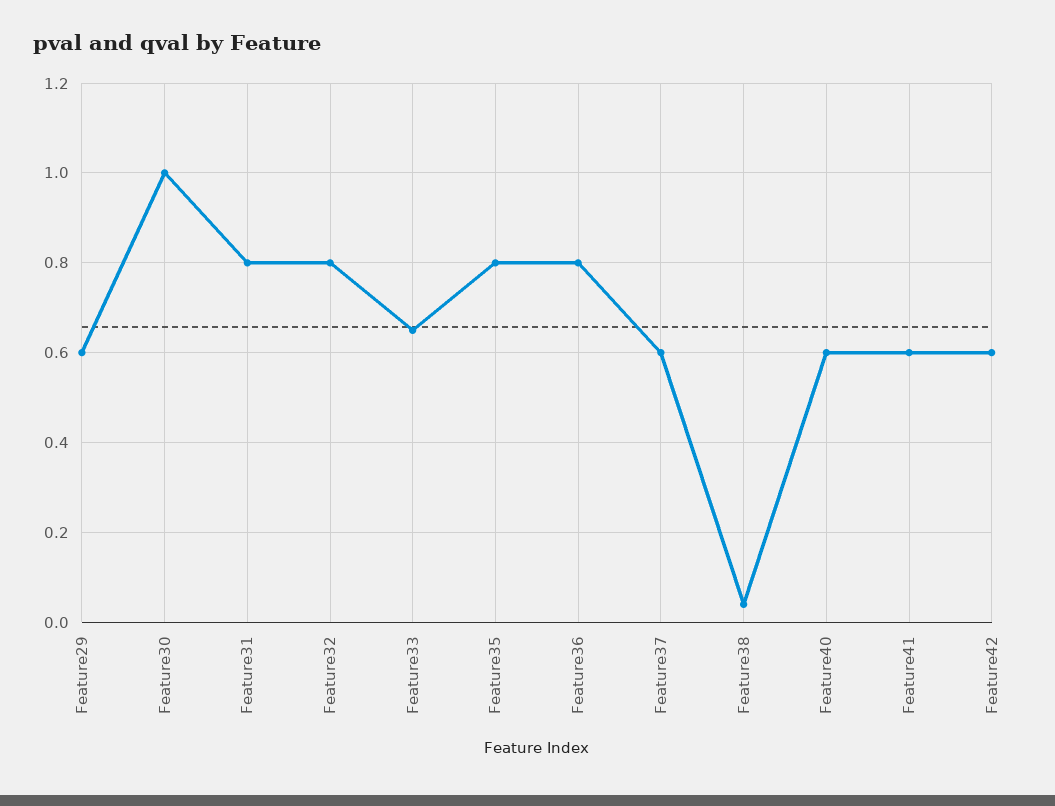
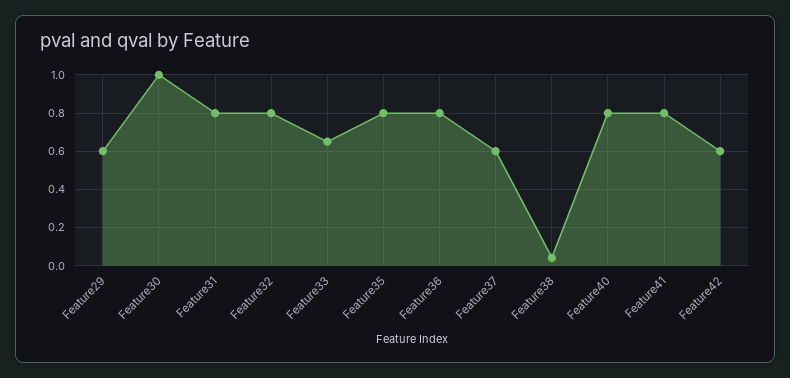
Feature40: 0.6 -> 0.8
Feature41: 0.6 -> 0.8

